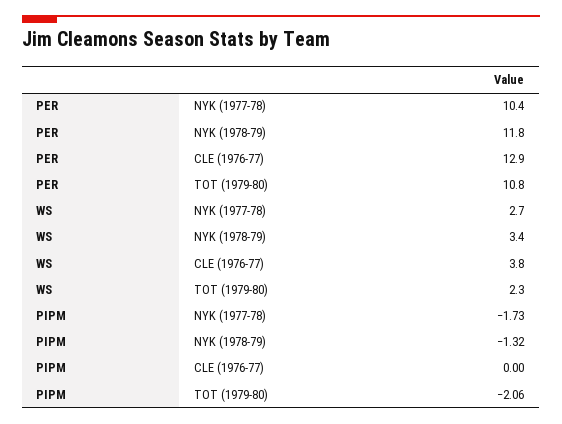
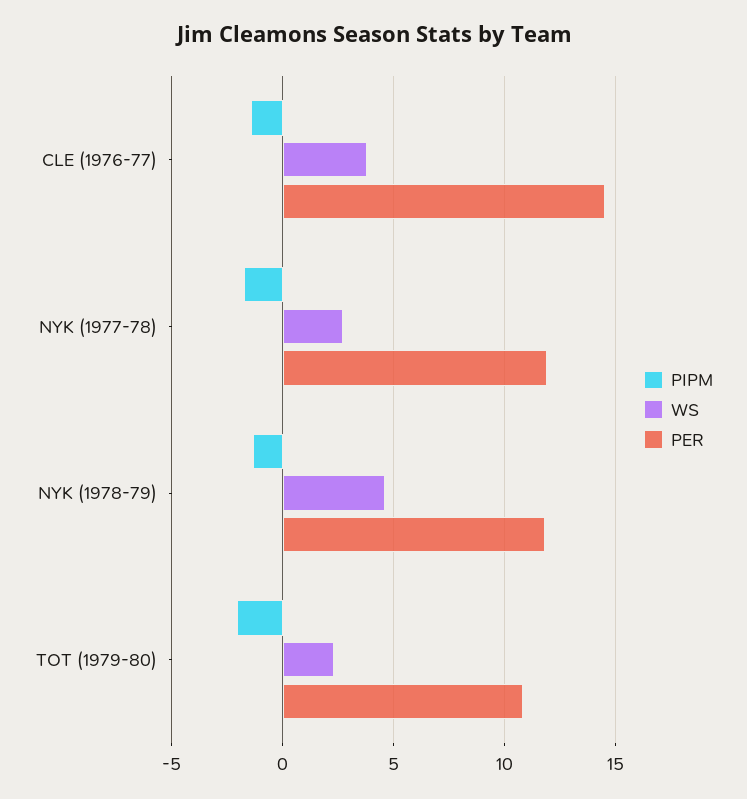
PER, NYK (1977-78): 10.4 -> 12
PER, CLE (1976-77): 12.9 -> 14.5
WS, NYK (1978-79): 3.4 -> 4.5
PIPM, CLE (1976-77): 0 -> -1.5

